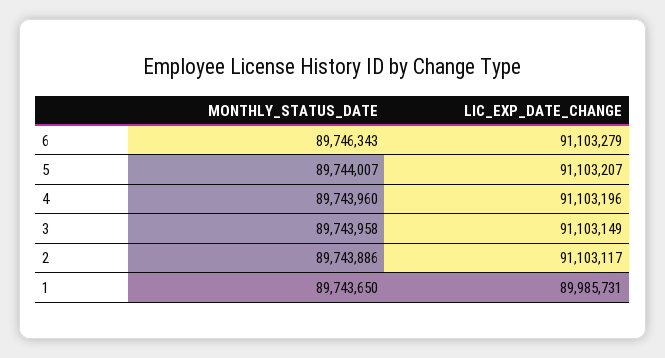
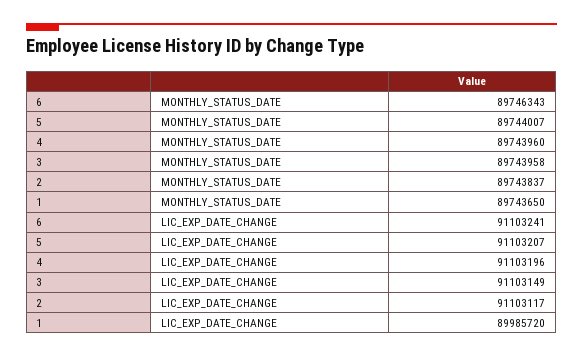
LIC_EXP_DATE_CHANGE, 6: 91103279 -> 91103241
MONTHLY_STATUS_DATE, 2: 89743886 -> 89743837
LIC_EXP_DATE_CHANGE, 1: 89985731 -> 89985720

